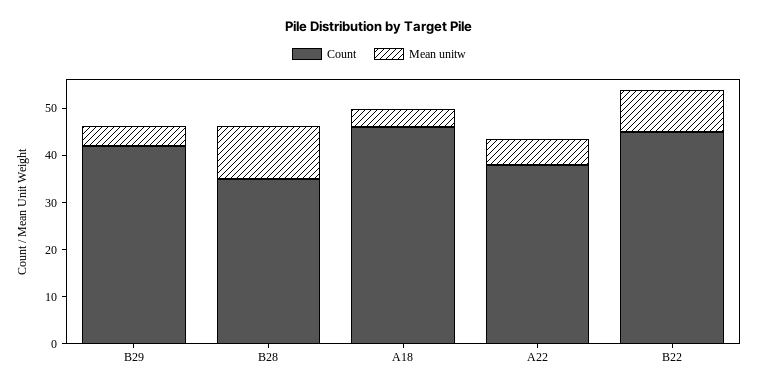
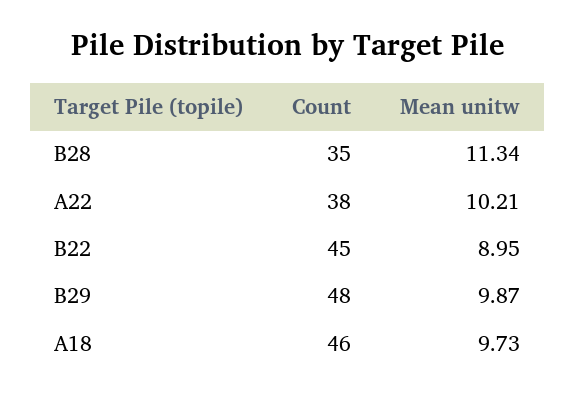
Count, B29: 42 -> 48
Mean unitw, B29: 4 -> 9.87
Mean unitw, A18: 4 -> 9.73
Mean unitw, A22: 6 -> 10.21

